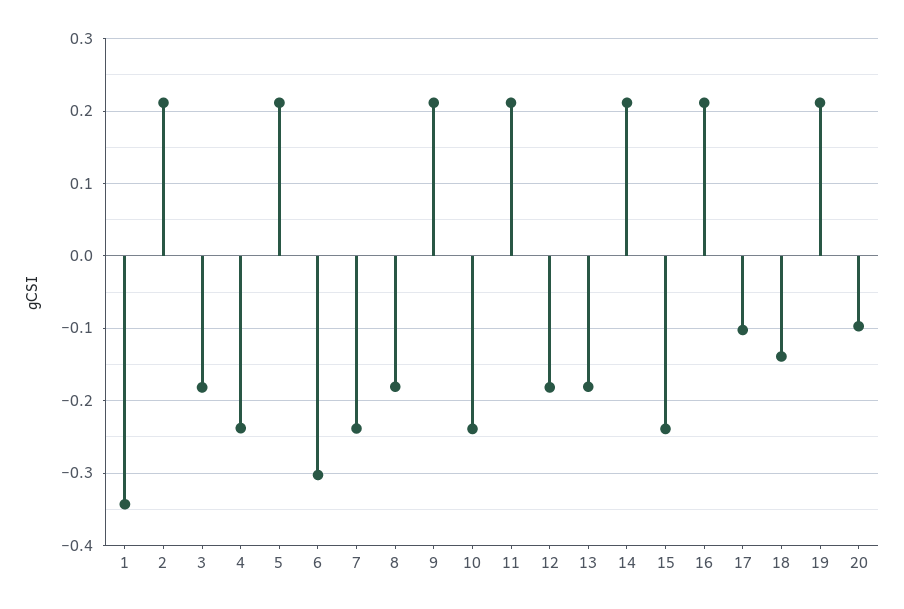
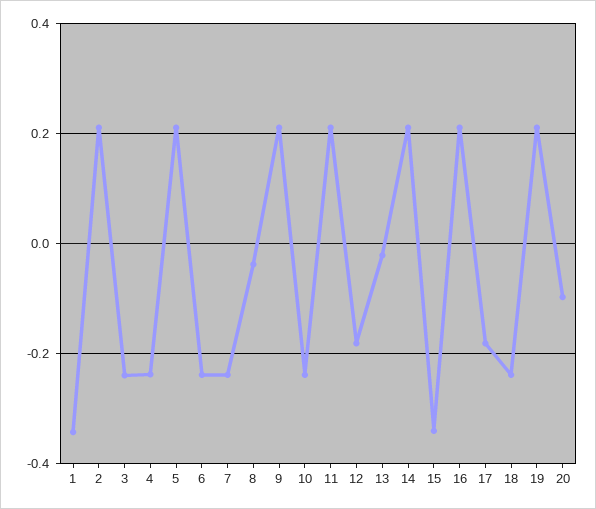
3: -0.18 -> -0.24
6: -0.3 -> -0.24
8: -0.18 -> -0.04
13: -0.18 -> -0.02
15: -0.24 -> -0.34
17: -0.1 -> -0.18
18: -0.14 -> -0.24

